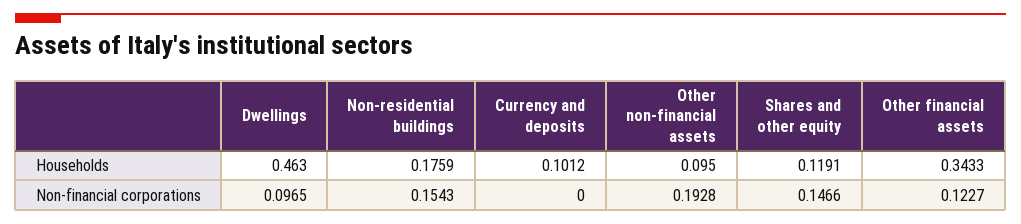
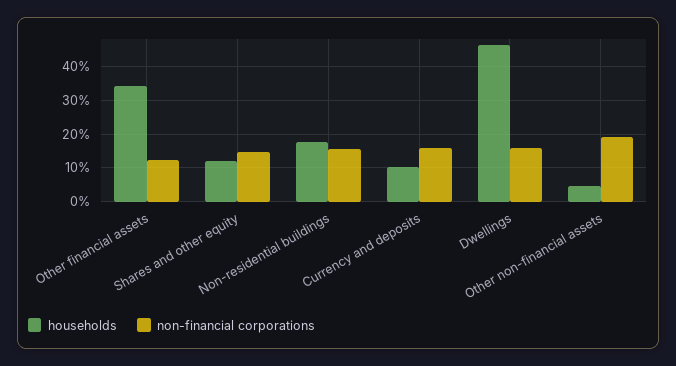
Households, Other non-financial assets: 0.095 -> 0.04
Non-financial corporations, Dwellings: 0.0965 -> 0.16
Non-financial corporations, Currency and deposits: 0 -> 0.16

